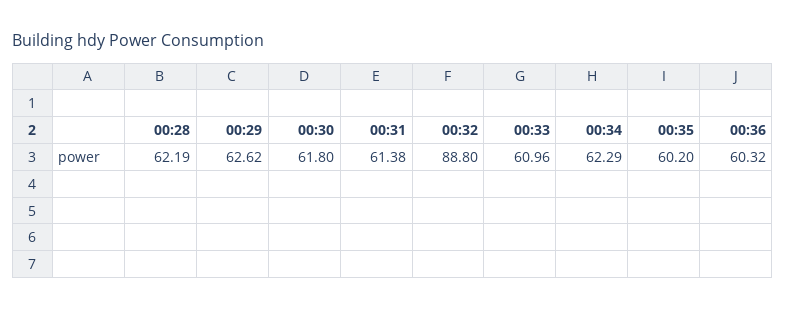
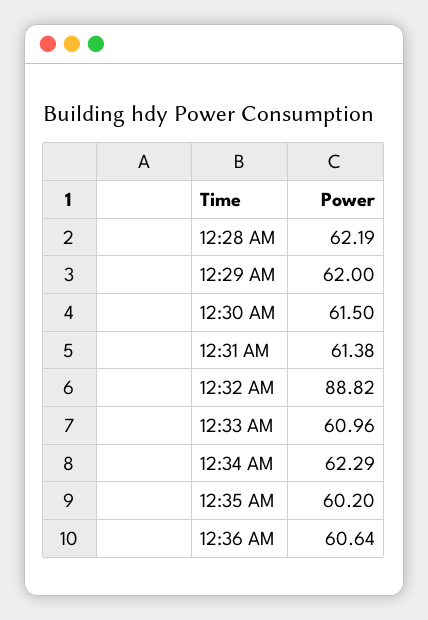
00:29: 62.62 -> 62
00:30: 61.8 -> 61.5
00:32: 88.8 -> 88.82
00:36: 60.32 -> 60.64

